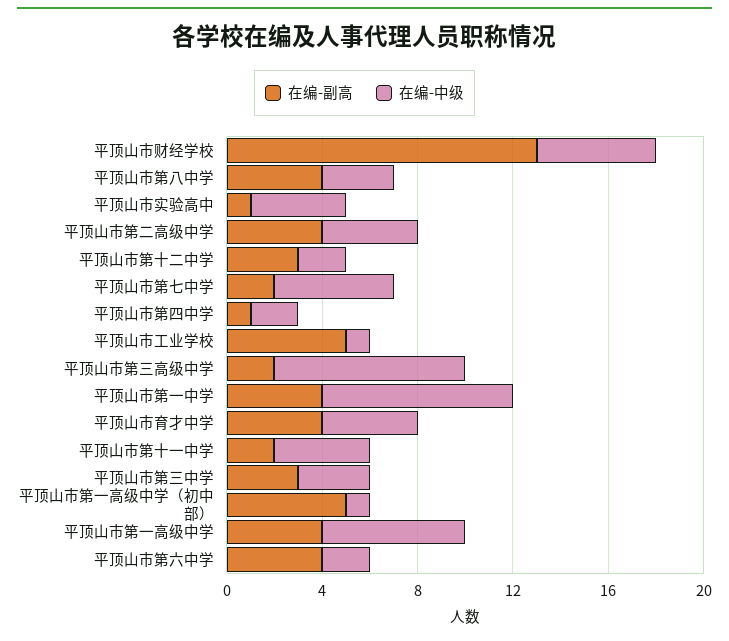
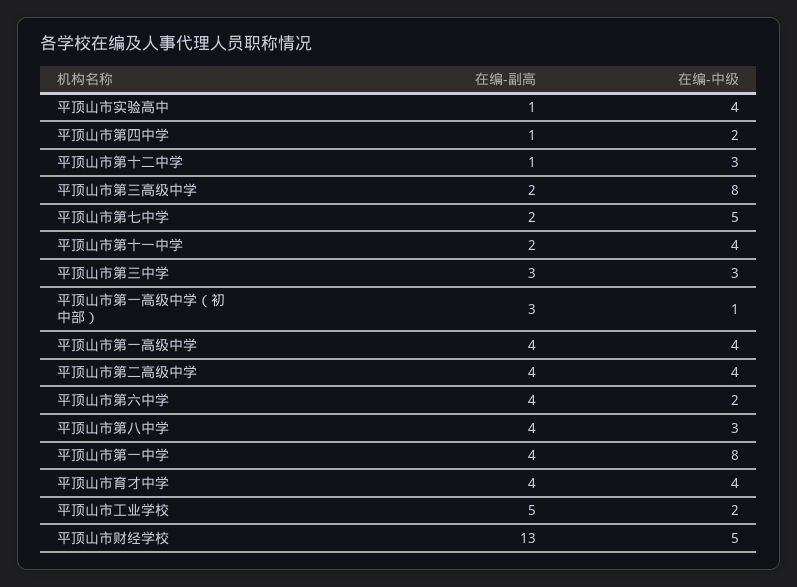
在编-副高, 平顶山市第十二中学: 3 -> 1
在编-中级, 平顶山市第十二中学: 2 -> 3
在编-中级, 平顶山市工业学校: 1 -> 2
在编-副高, 平顶山市第一高级中学（初中部）: 5 -> 3
在编-中级, 平顶山市第一高级中学: 6 -> 4

